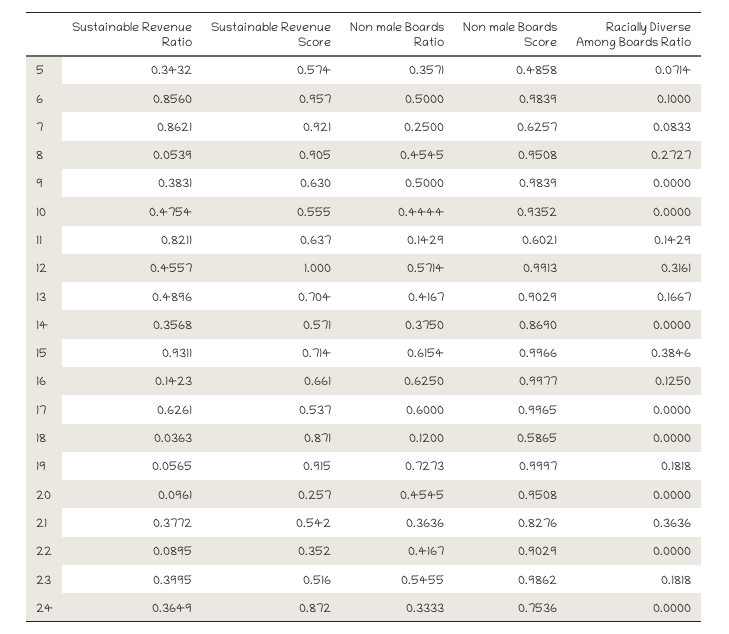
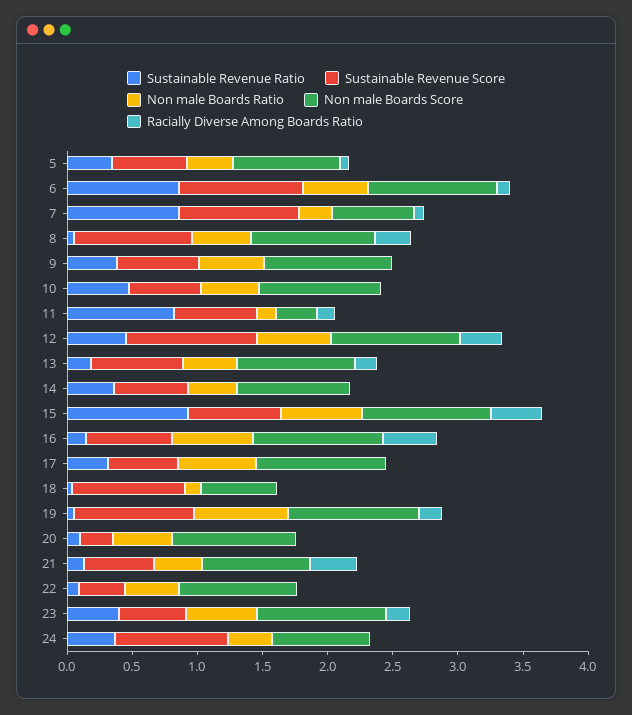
Non male Boards Score, 5: 0.4858 -> 0.8
Non male Boards Score, 11: 0.6021 -> 0.3
Sustainable Revenue Ratio, 13: 0.4896 -> 0.2
Racially Diverse Among Boards Ratio, 16: 0.125 -> 0.4
Sustainable Revenue Ratio, 17: 0.6261 -> 0.3
Sustainable Revenue Ratio, 21: 0.3772 -> 0.1

